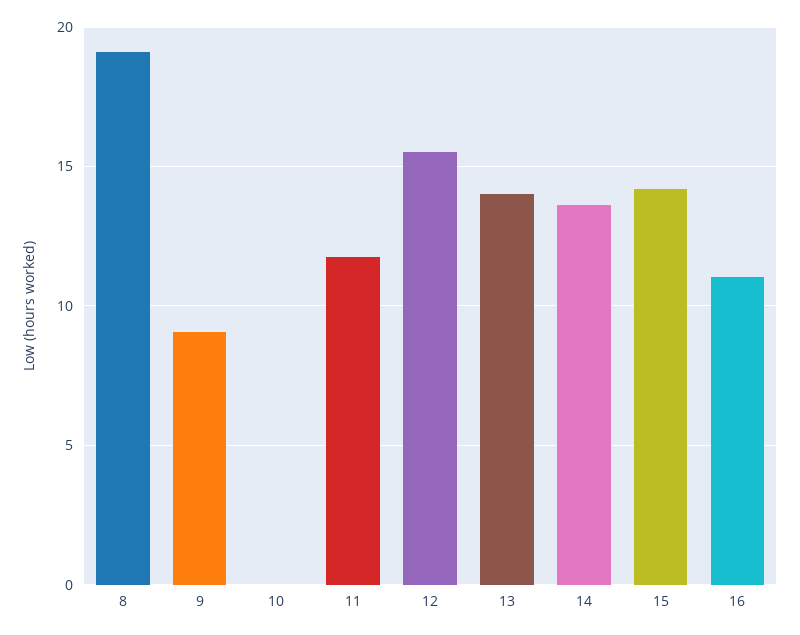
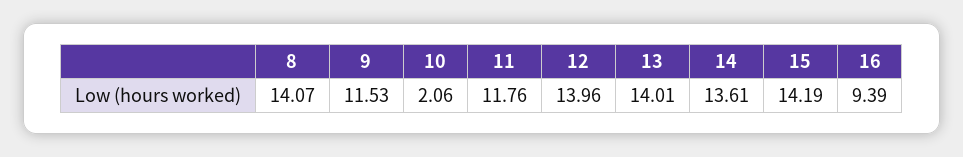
8: 19 -> 14.07
9: 9 -> 11.53
10: 0 -> 2.06
12: 15.5 -> 13.96
16: 11 -> 9.39

